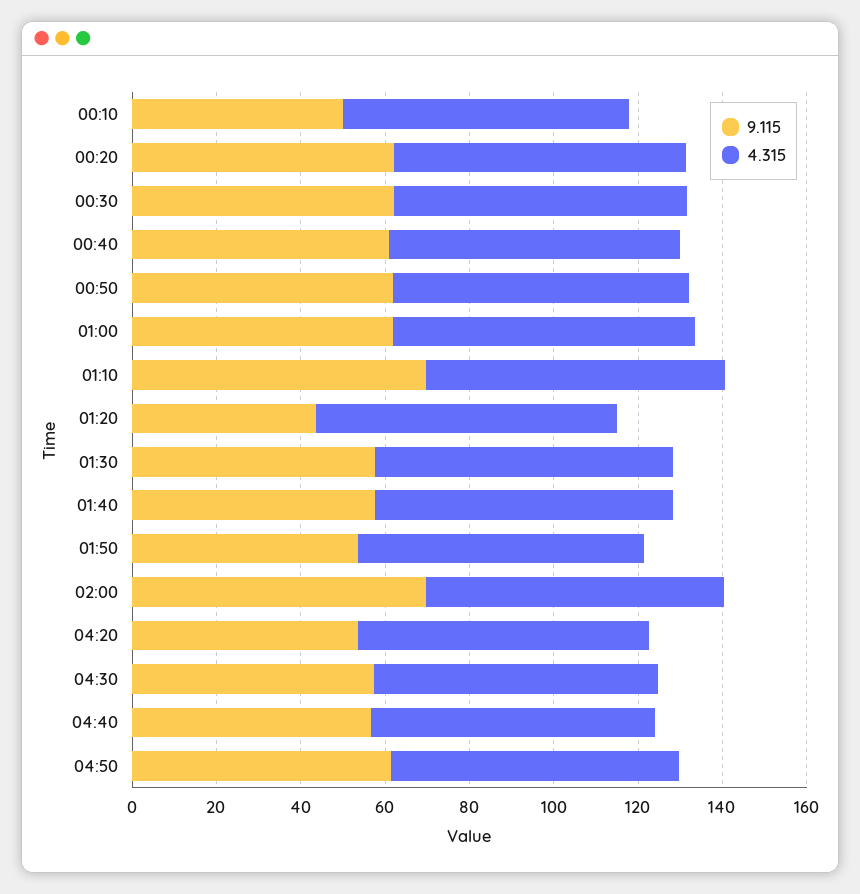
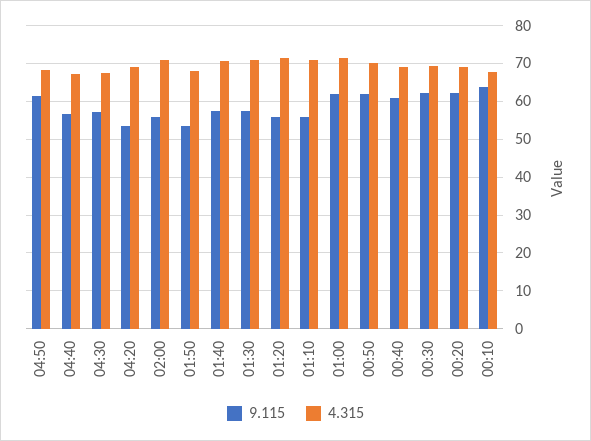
9.115, 00:10: 50 -> 64
9.115, 01:10: 70 -> 56
9.115, 01:20: 45 -> 56
9.115, 02:00: 70 -> 56

